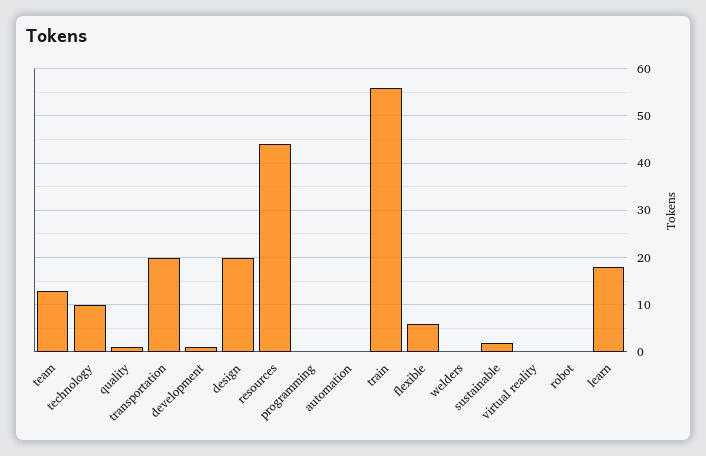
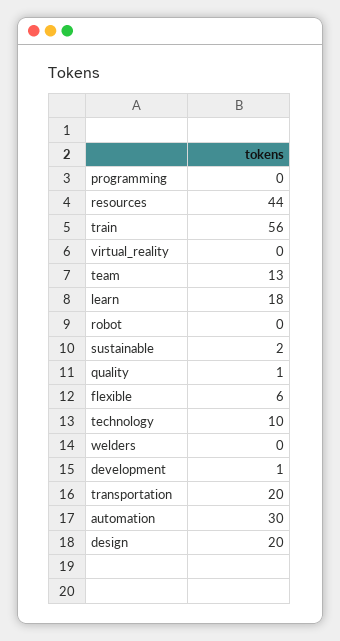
automation: 0 -> 30

